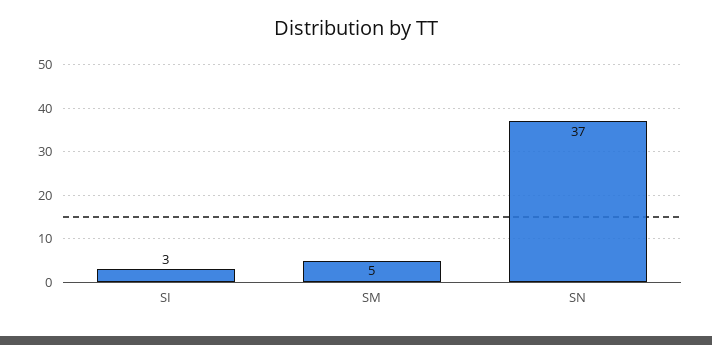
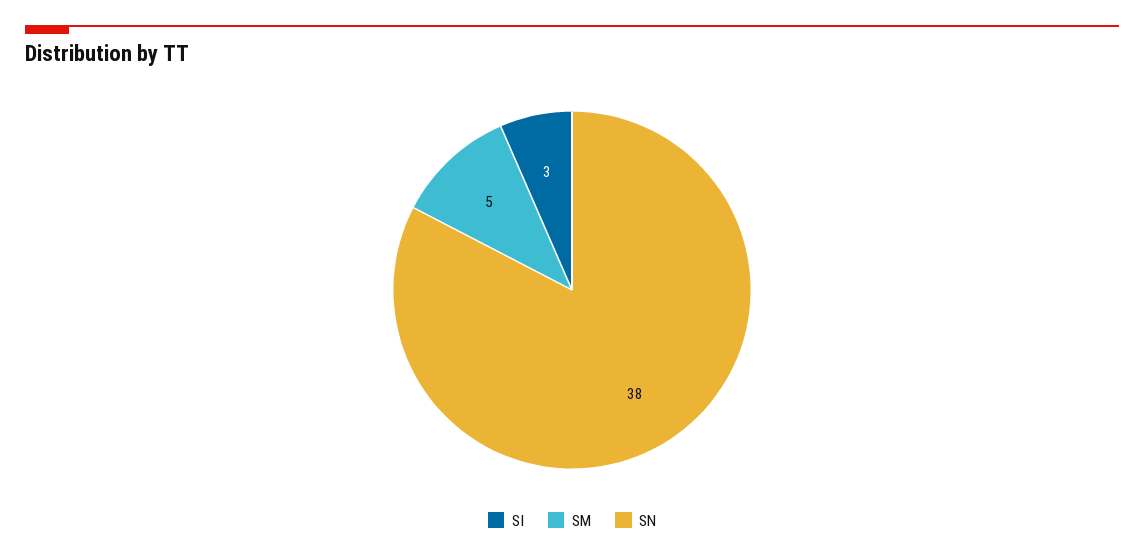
SN: 37 -> 38

